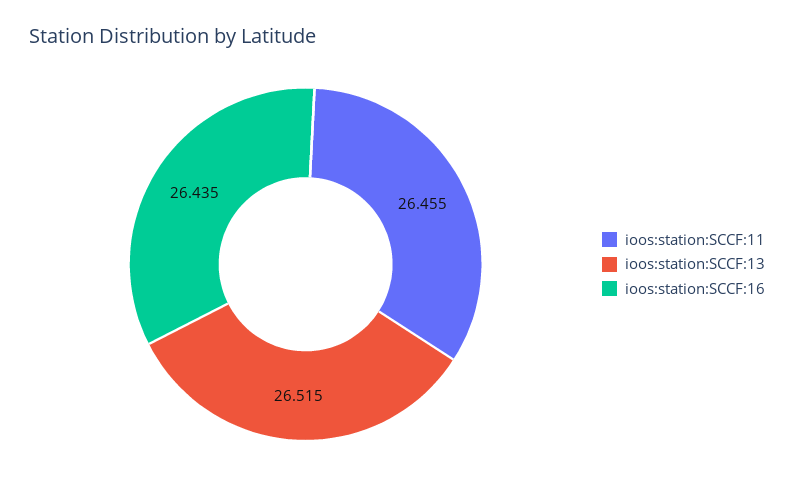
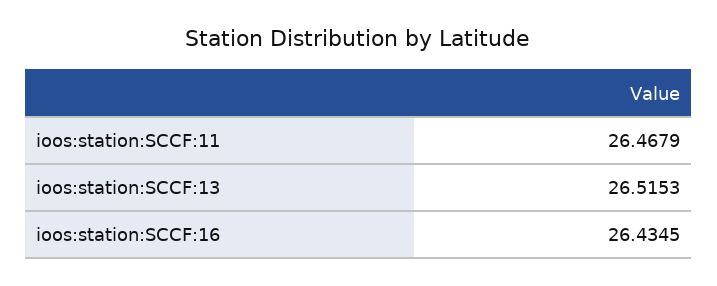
ioos:station:SCCF:11: 26.455 -> 26.4679

